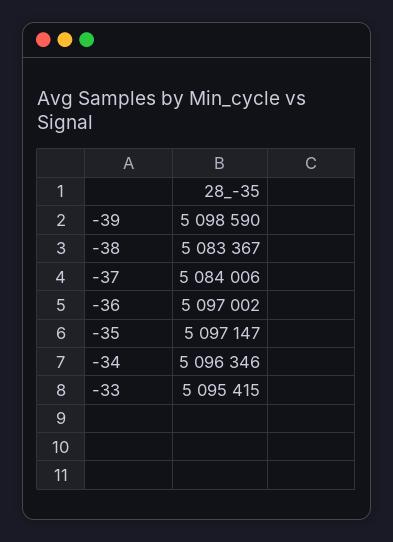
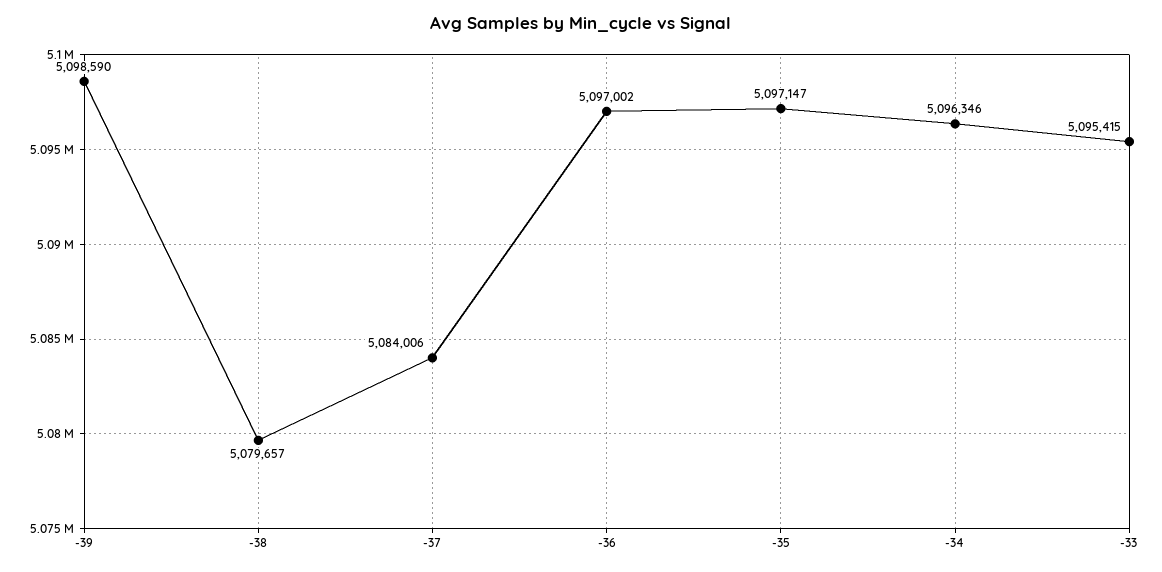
-38: 5083367 -> 5079657

